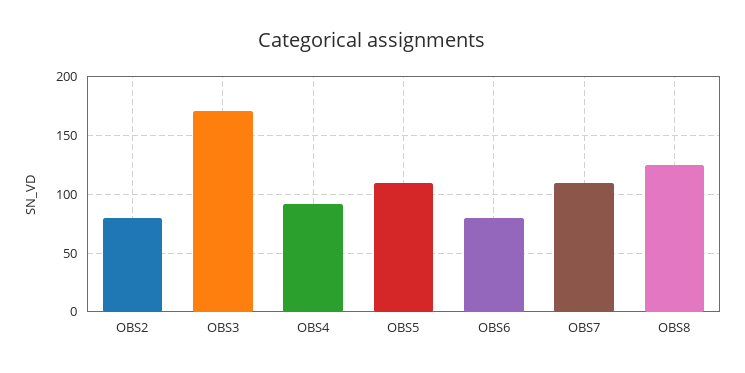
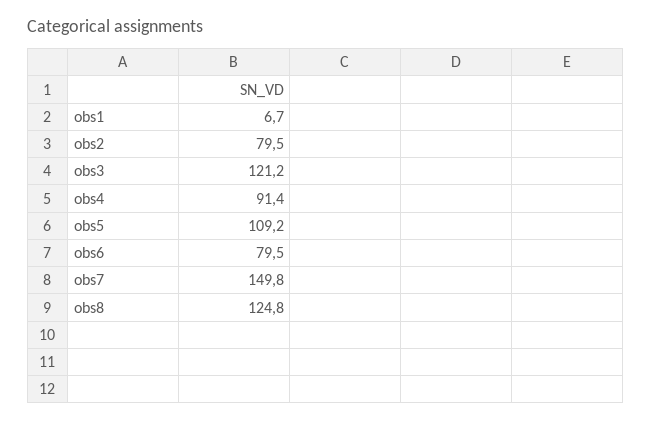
OBS3: 170 -> 121.2
OBS7: 110 -> 149.8
obs1: none -> 6.7

